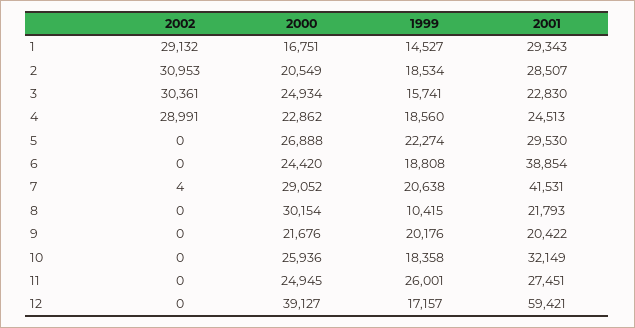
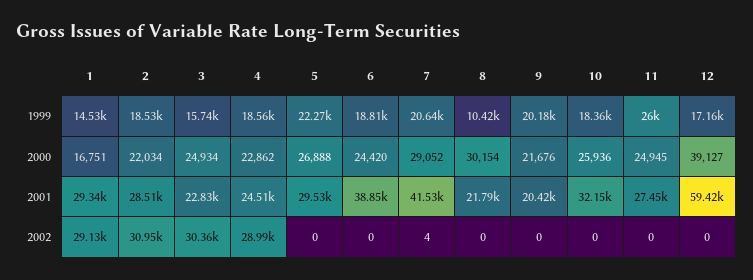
2000, 2: 20549 -> 22034

